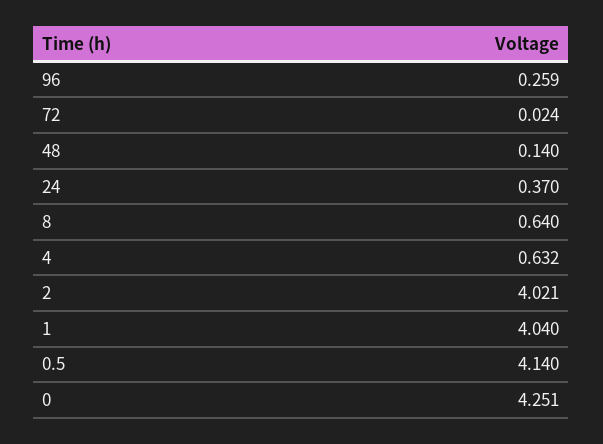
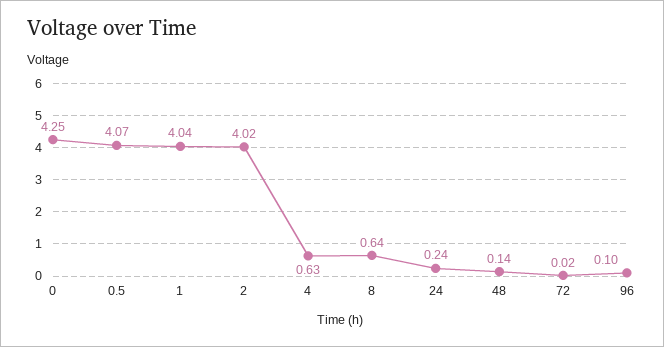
96: 0.259 -> 0.1
24: 0.37 -> 0.24
0.5: 4.14 -> 4.07

